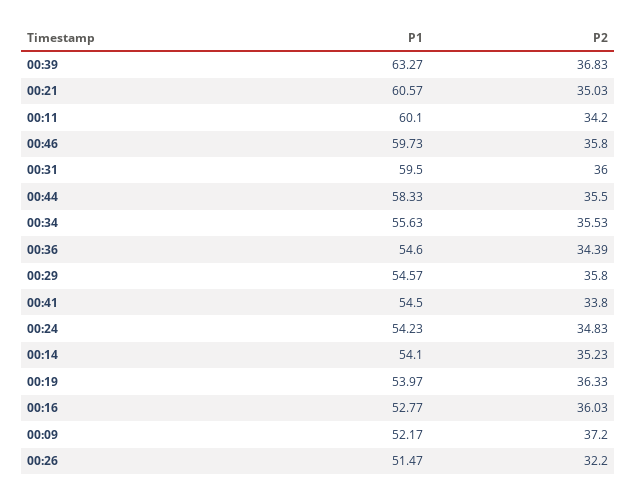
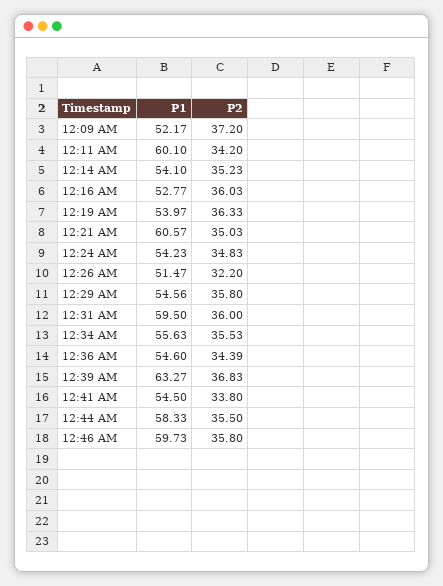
P1, 00:29: 54.57 -> 54.56

